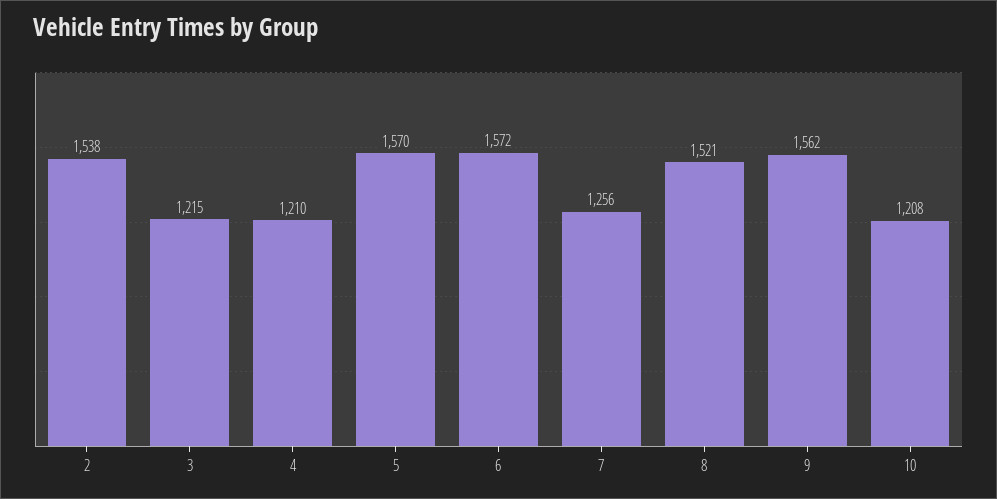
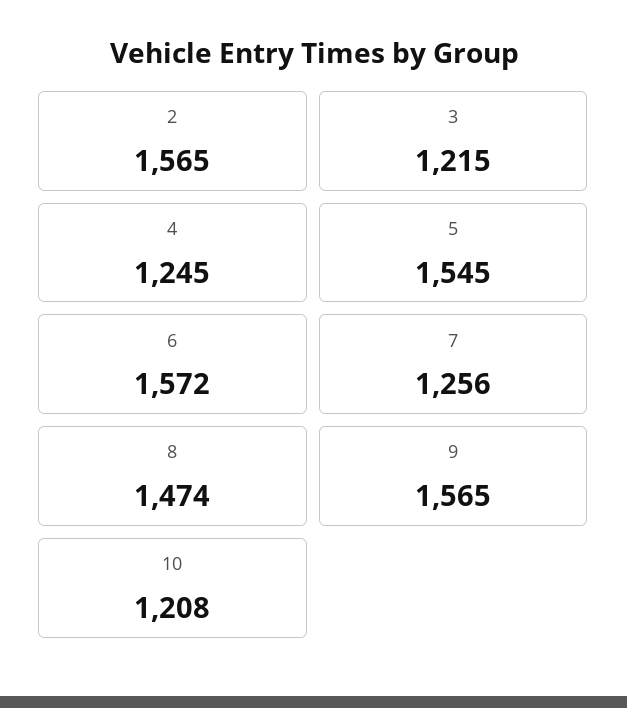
2: 1538 -> 1565
4: 1210 -> 1245
5: 1570 -> 1545
8: 1521 -> 1474
9: 1562 -> 1565

